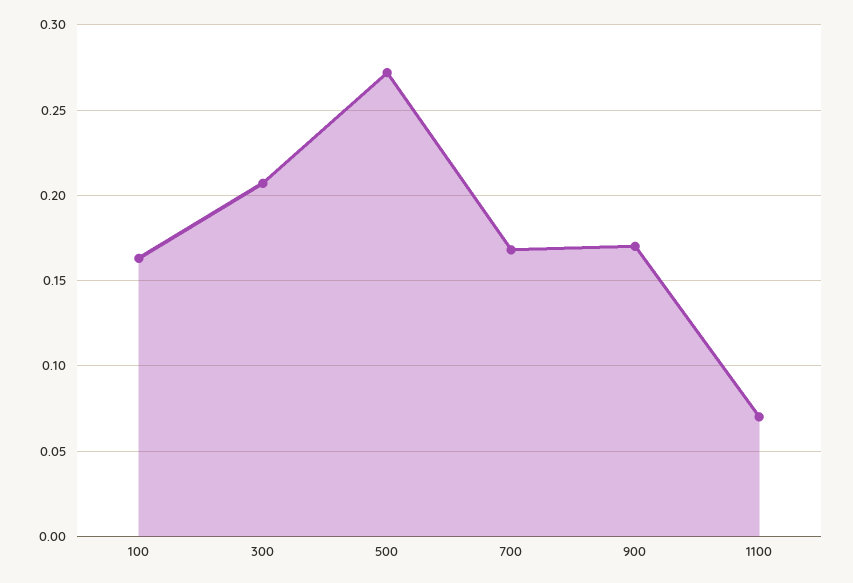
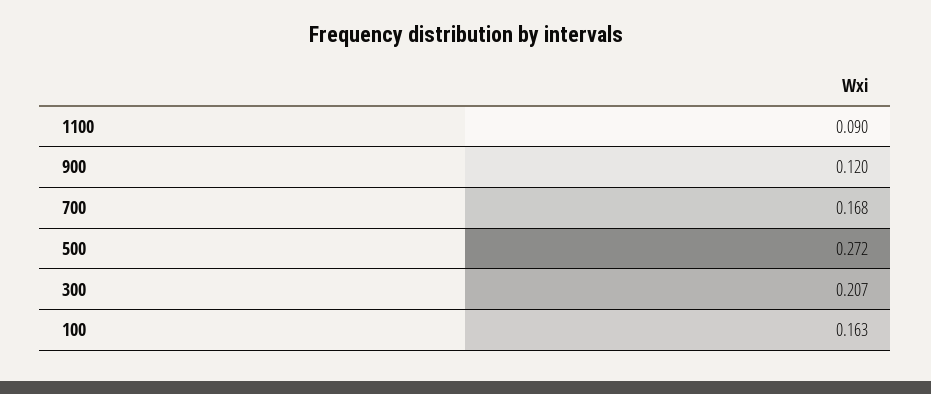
900: 0.17 -> 0.12
1100: 0.07 -> 0.09

